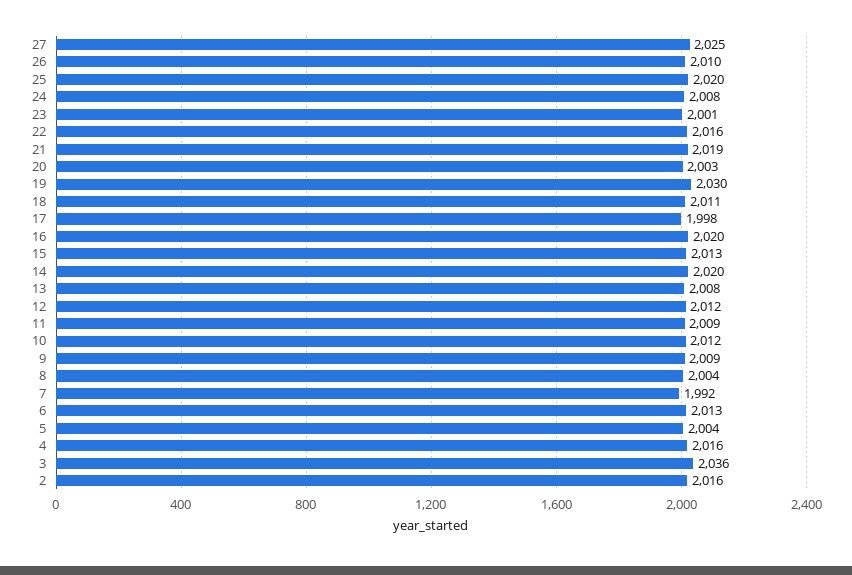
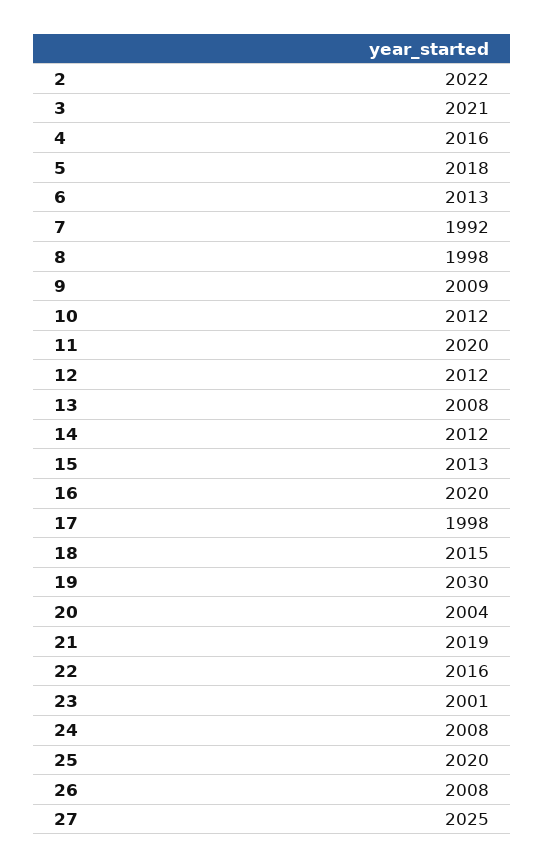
26: 2010 -> 2008
20: 2003 -> 2004
18: 2011 -> 2015
14: 2020 -> 2012
11: 2009 -> 2020
8: 2004 -> 1998
5: 2004 -> 2018
3: 2036 -> 2021
2: 2016 -> 2022

